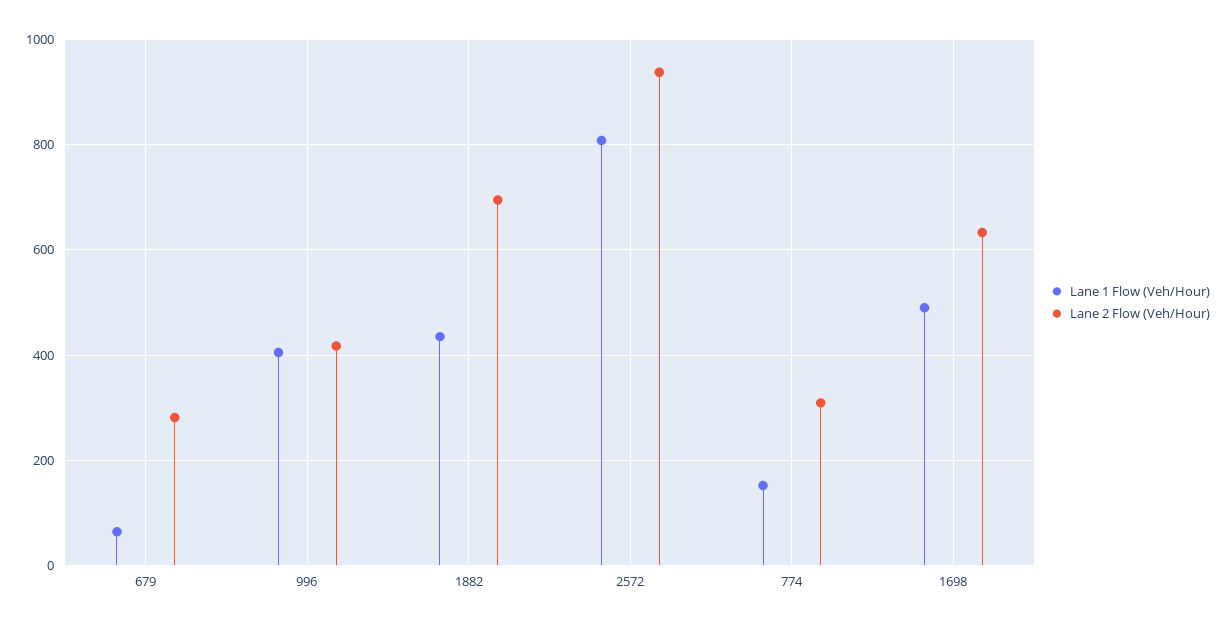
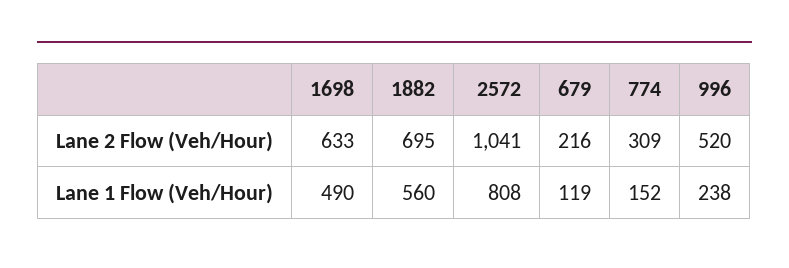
Lane 1 Flow (Veh/Hour), 679: 60 -> 119
Lane 2 Flow (Veh/Hour), 679: 280 -> 216
Lane 1 Flow (Veh/Hour), 996: 400 -> 238
Lane 2 Flow (Veh/Hour), 996: 420 -> 520
Lane 1 Flow (Veh/Hour), 1882: 440 -> 560
Lane 2 Flow (Veh/Hour), 2572: 940 -> 1041

